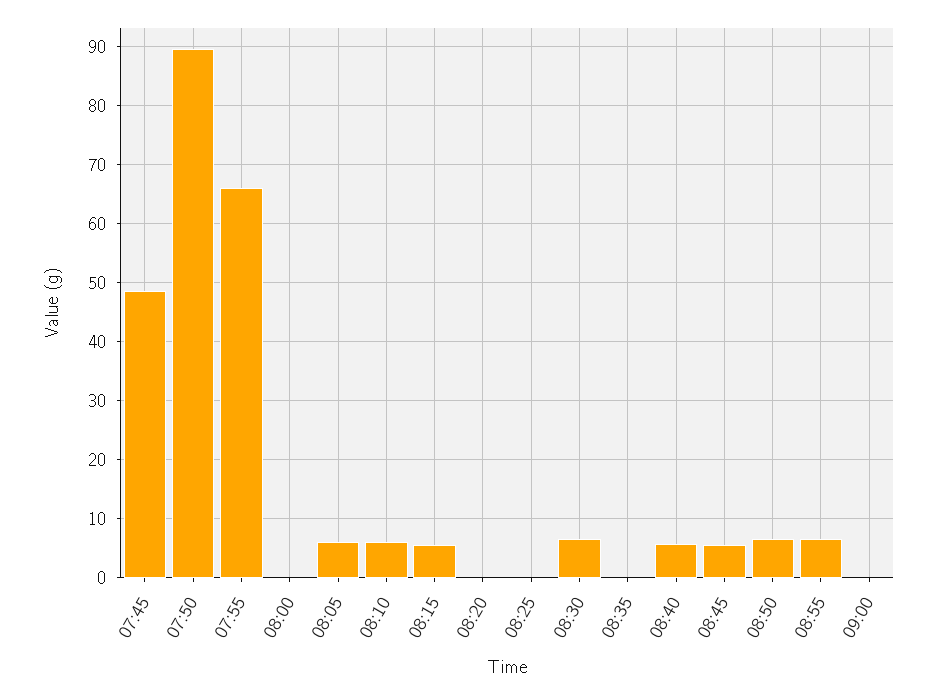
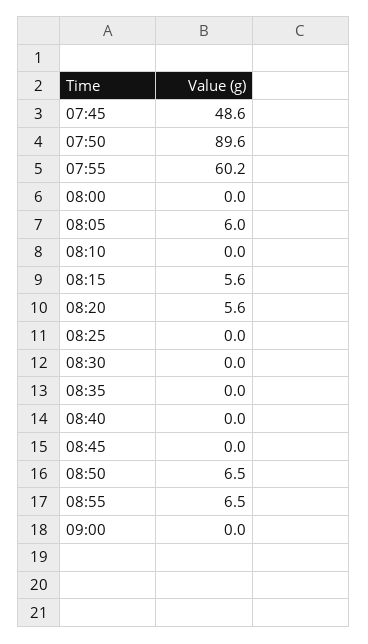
07:55: 66 -> 60.2
08:10: 6 -> 0
08:20: 0 -> 5.6
08:30: 6 -> 0
08:40: 6 -> 0
08:45: 6 -> 0

